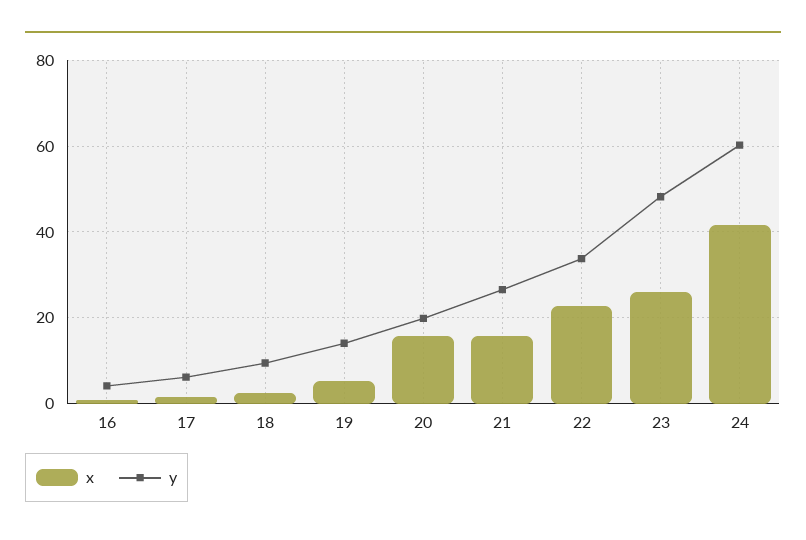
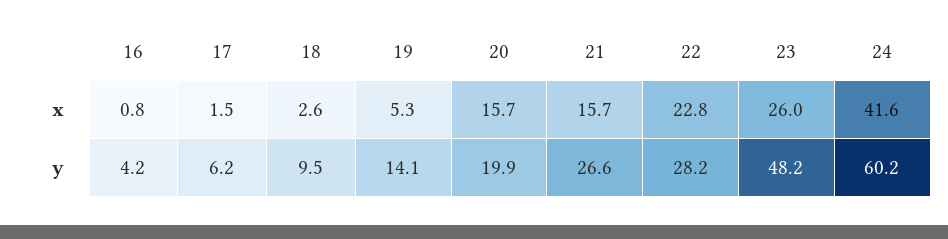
y, 22: 34 -> 28.2

